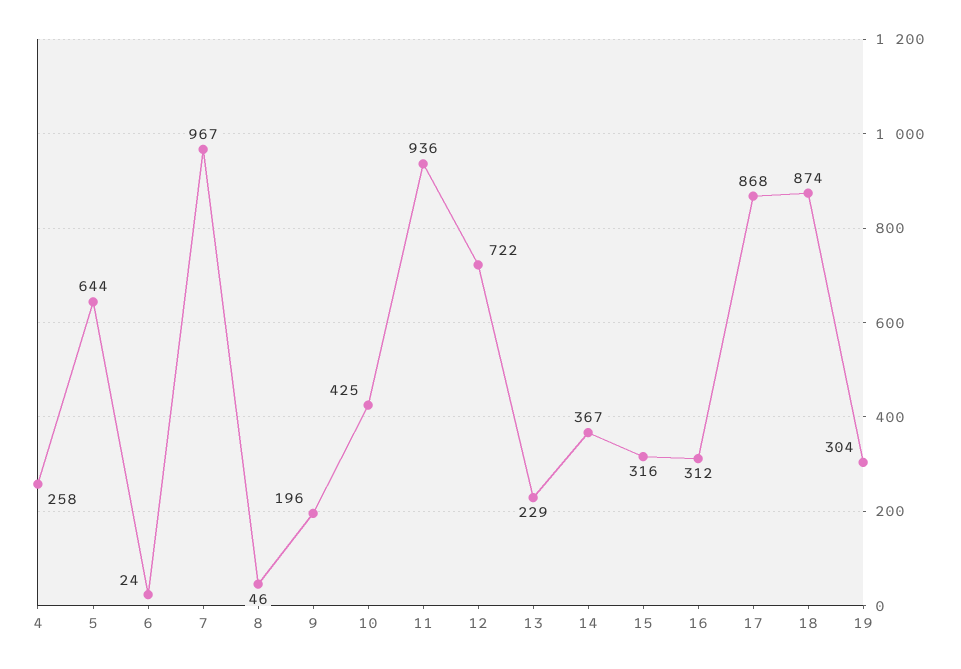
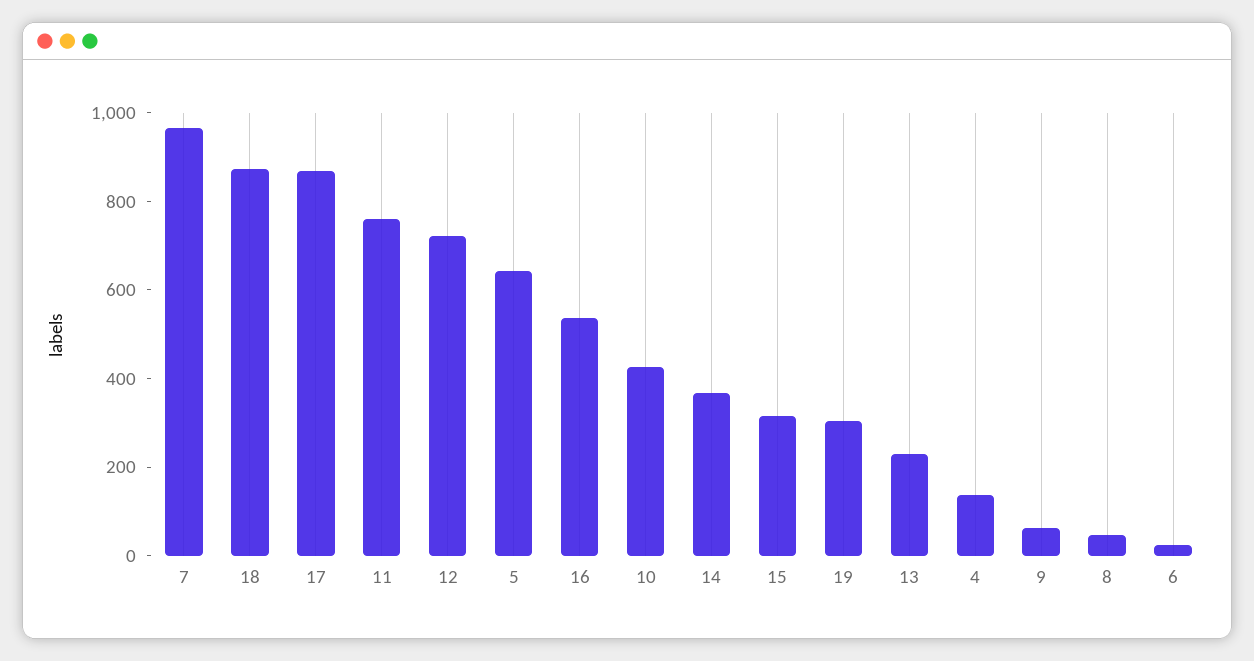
4: 258 -> 150
9: 196 -> 50
11: 936 -> 750
16: 312 -> 550

